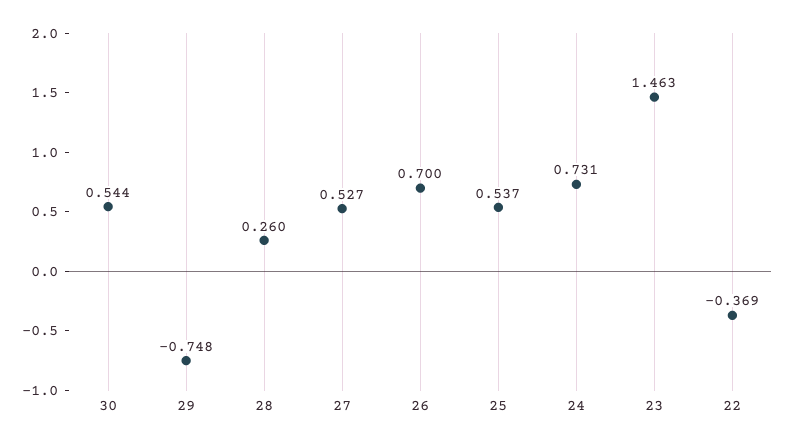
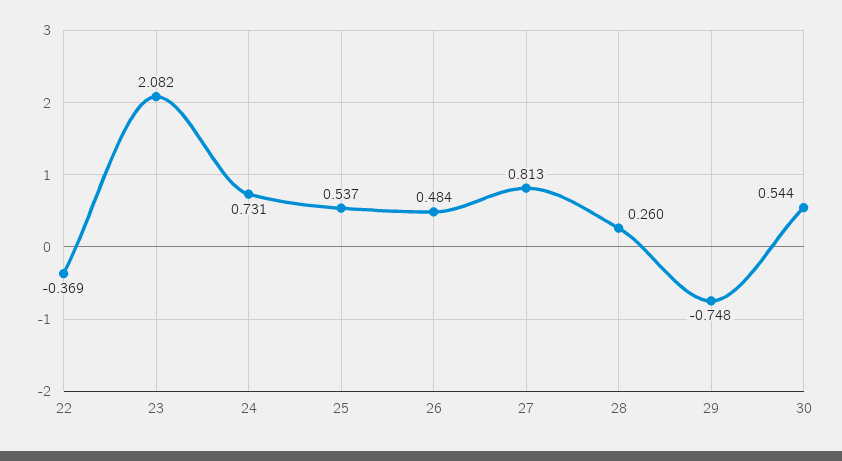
27: 0.527 -> 0.813
26: 0.7 -> 0.484
23: 1.463 -> 2.082

